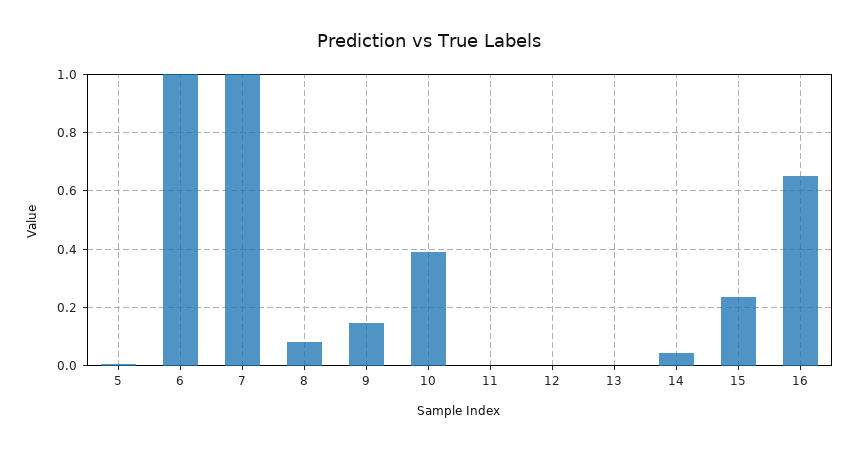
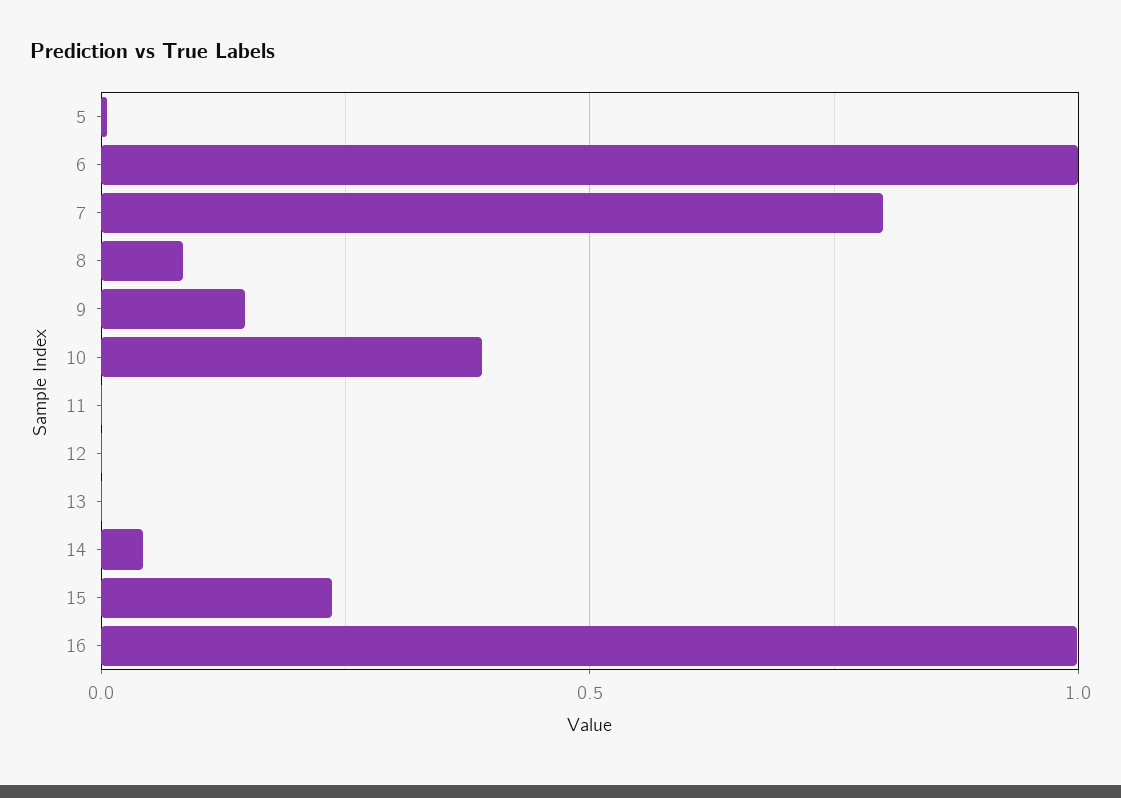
7: 1 -> 0.8
16: 0.65 -> 1

